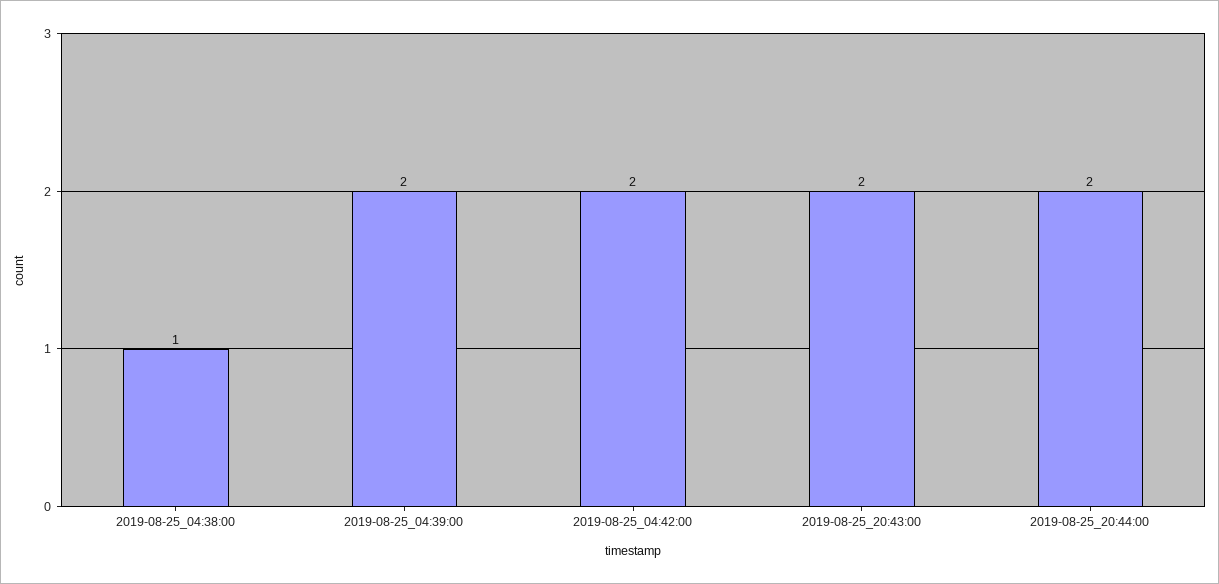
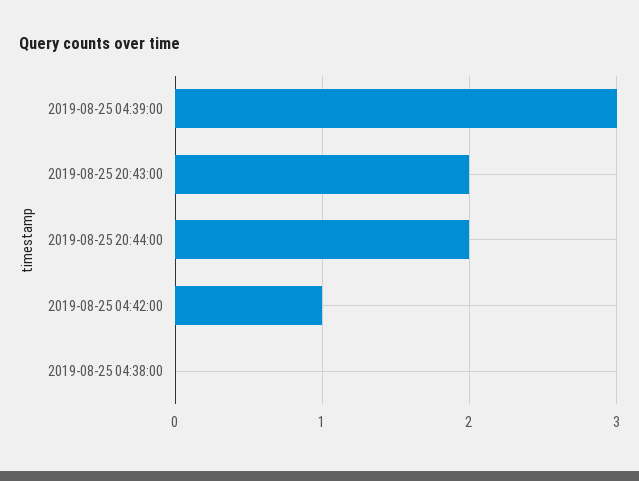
2019-08-25_04:38:00: 1 -> 0
2019-08-25_04:39:00: 2 -> 3
2019-08-25_04:42:00: 2 -> 1

